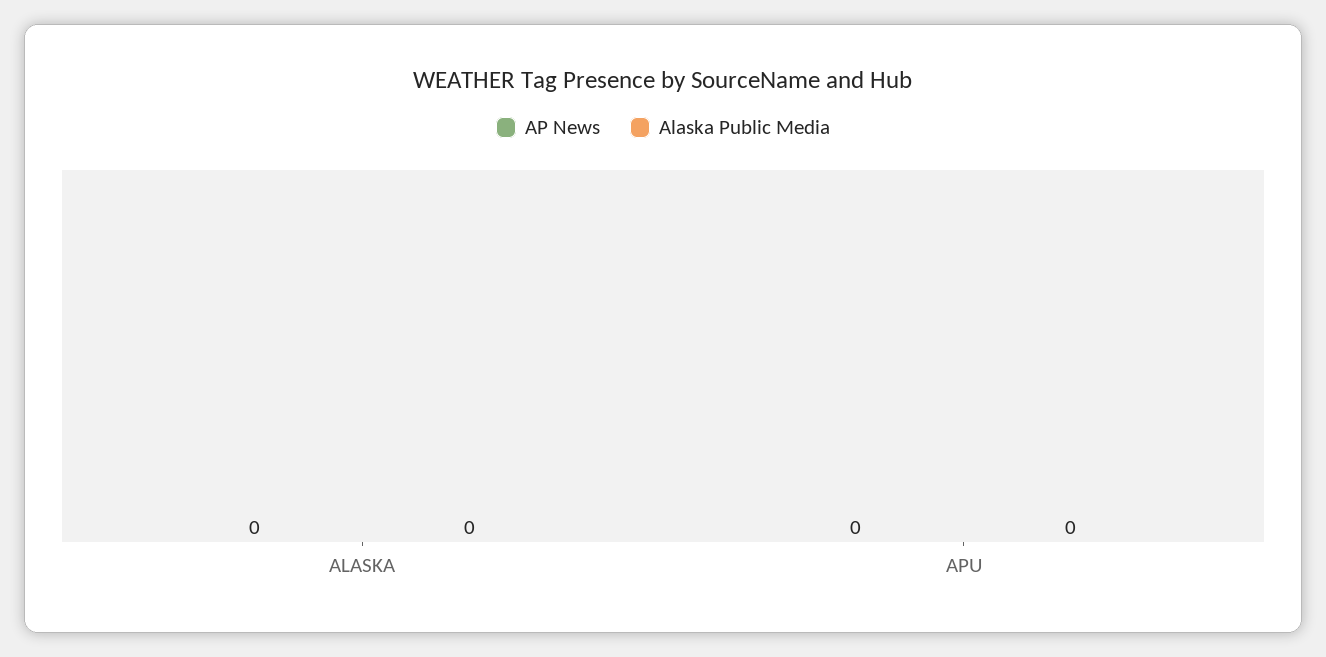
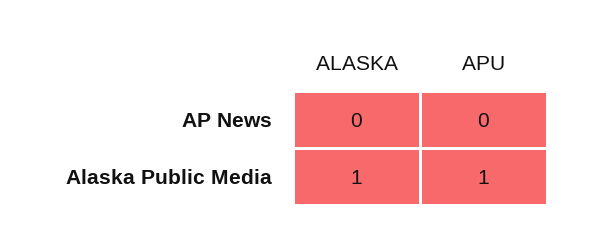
Alaska Public Media, ALASKA: 0 -> 1
Alaska Public Media, APU: 0 -> 1

